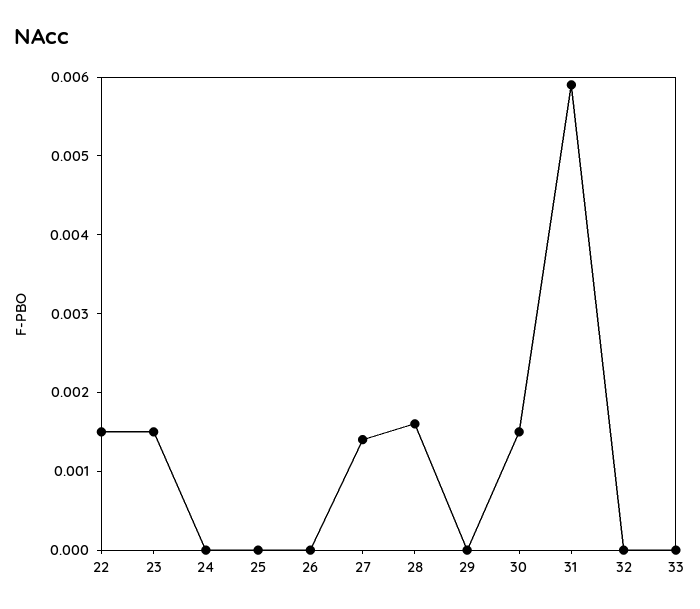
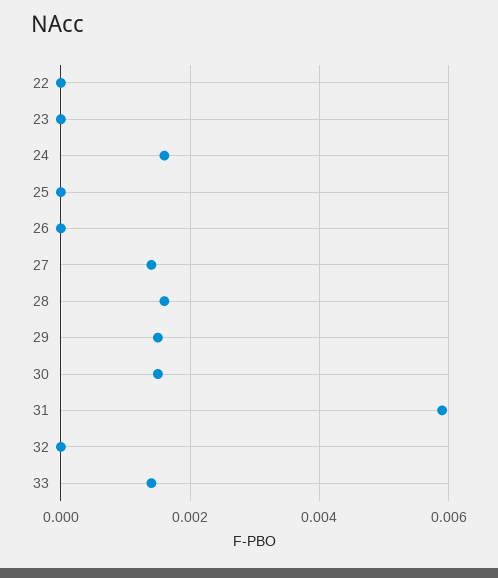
22: 0.0015 -> 0
23: 0.0015 -> 0
24: 0 -> 0.0015
29: 0 -> 0.0015
33: 0 -> 0.0015

